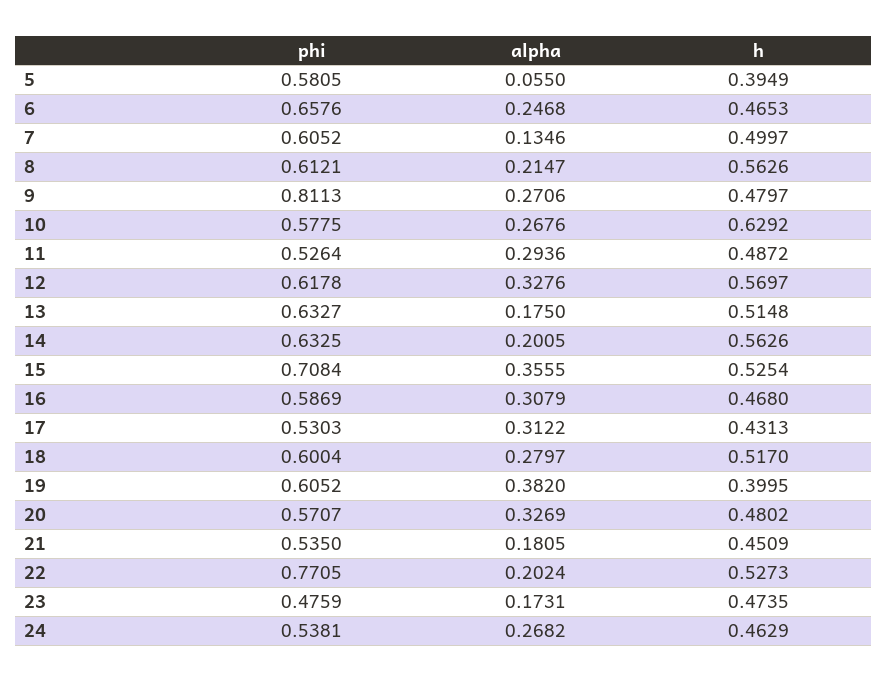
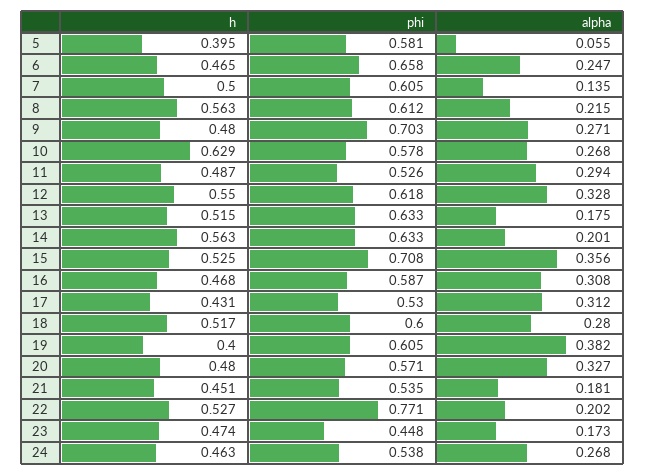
phi, 9: 0.8113 -> 0.703
h, 12: 0.5697 -> 0.55
phi, 23: 0.4759 -> 0.448

